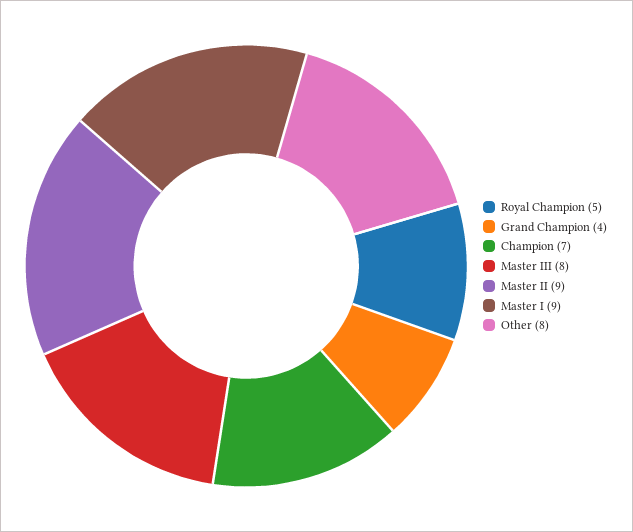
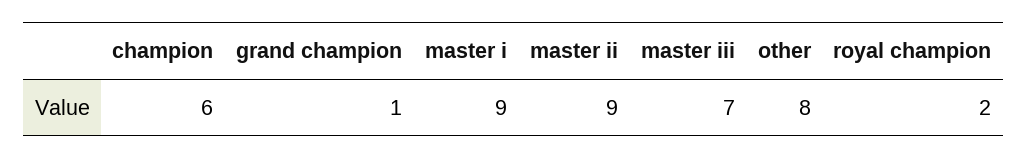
Royal Champion: 5 -> 2
Grand Champion: 4 -> 1
Champion: 7 -> 6
Master III: 8 -> 7

